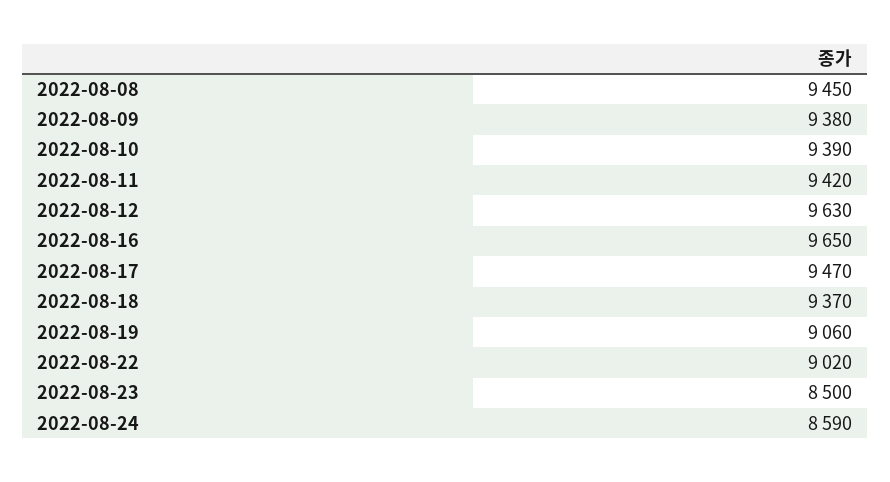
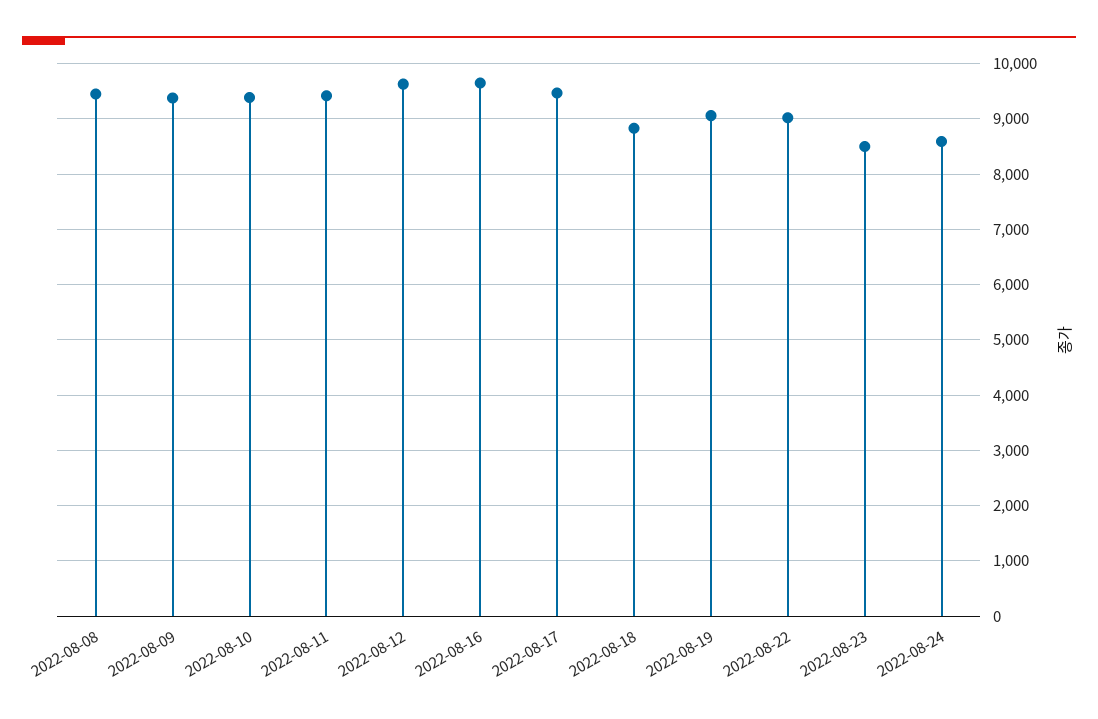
2022-08-18: 9370 -> 8800

